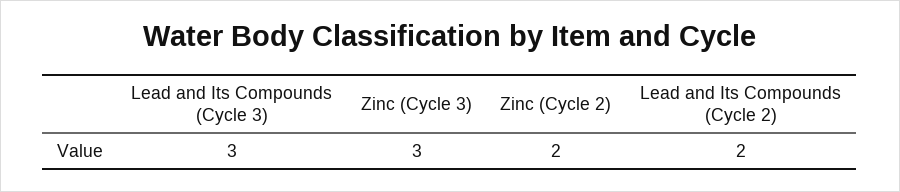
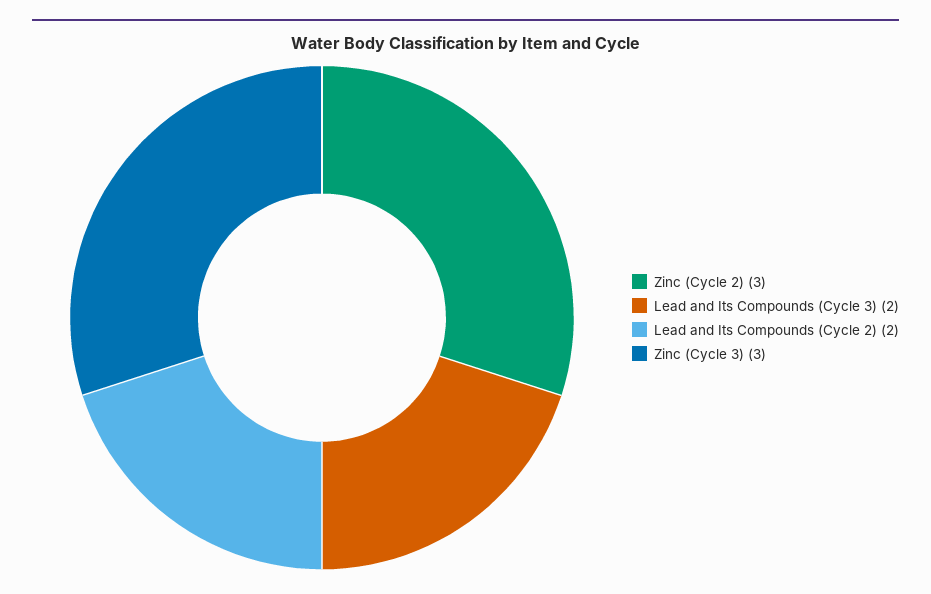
Lead and Its Compounds (Cycle 3): 3 -> 2
Zinc (Cycle 2): 2 -> 3

